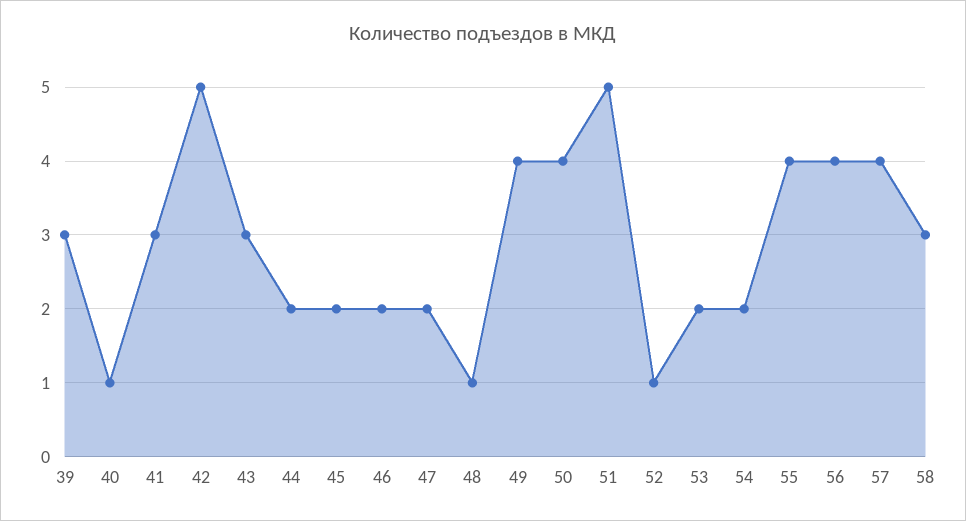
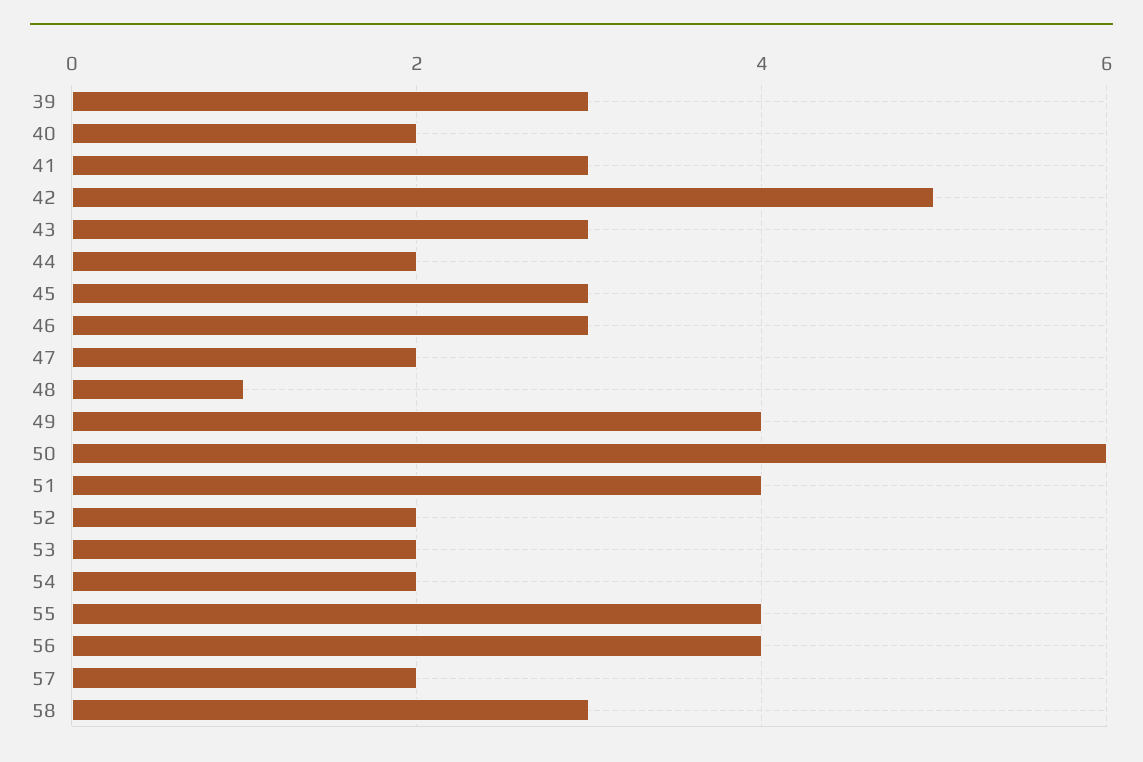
40: 1 -> 2
45: 2 -> 3
46: 2 -> 3
50: 4 -> 6
51: 5 -> 4
52: 1 -> 2
57: 4 -> 2

